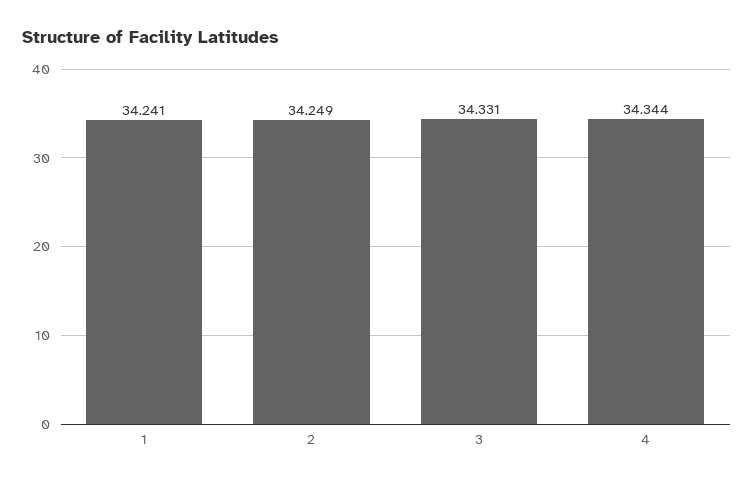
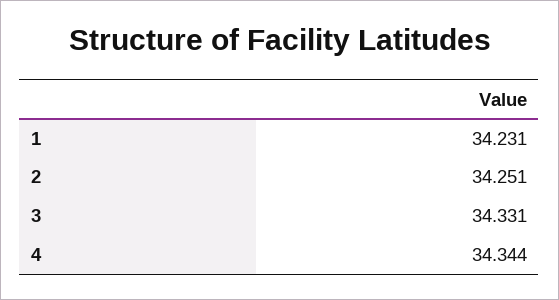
1: 34.241 -> 34.231
2: 34.249 -> 34.251

